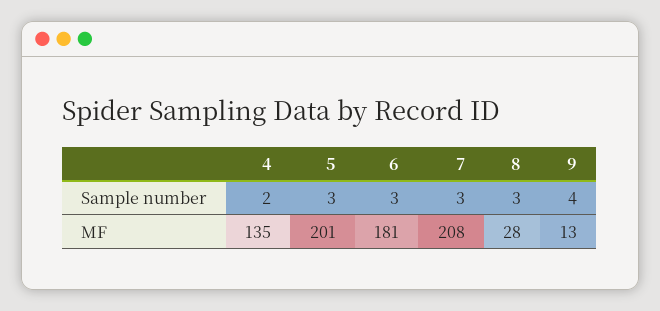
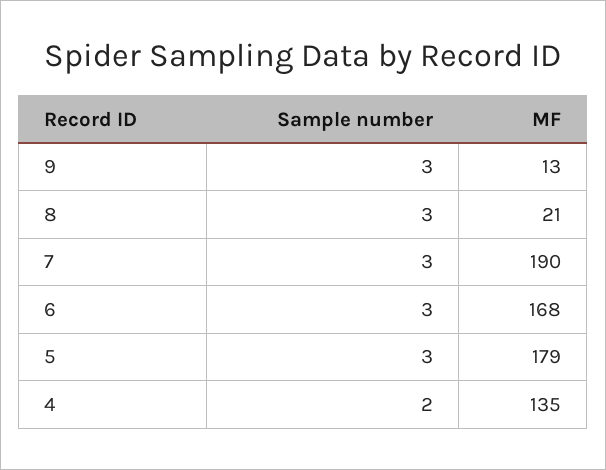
9, Sample number: 4 -> 3
5, MF: 201 -> 179
6, MF: 181 -> 168
7, MF: 208 -> 190
8, MF: 28 -> 21

